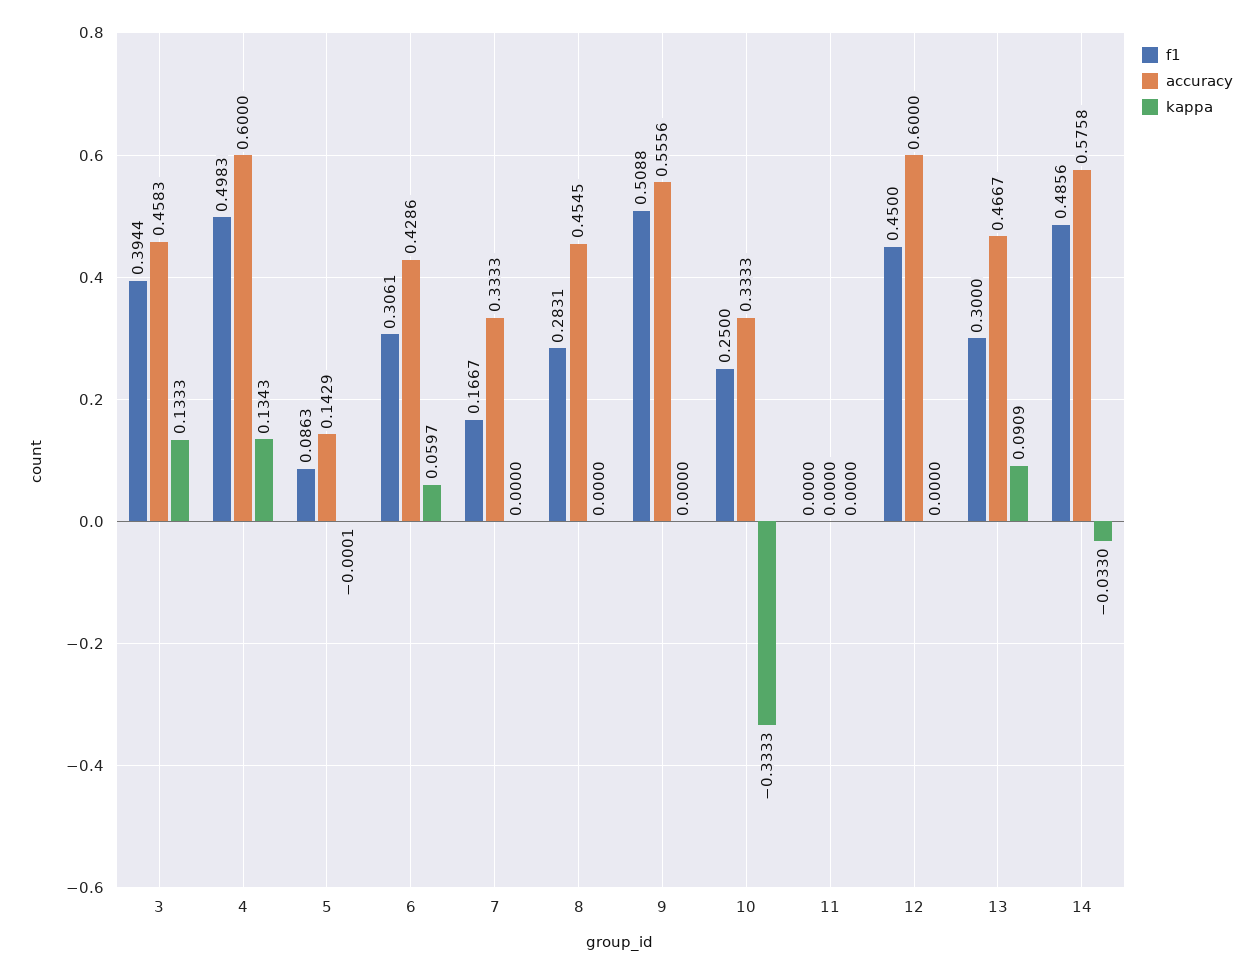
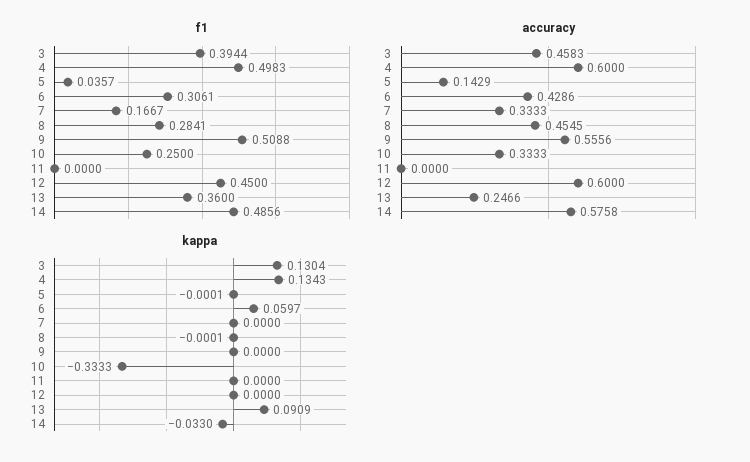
kappa, 3: 0.1333 -> 0.1304
f1, 5: 0.0863 -> 0.0357
f1, 8: 0.2831 -> 0.2841
kappa, 8: 0 -> -0.0001
f1, 13: 0.3 -> 0.36
accuracy, 13: 0.4667 -> 0.2466

